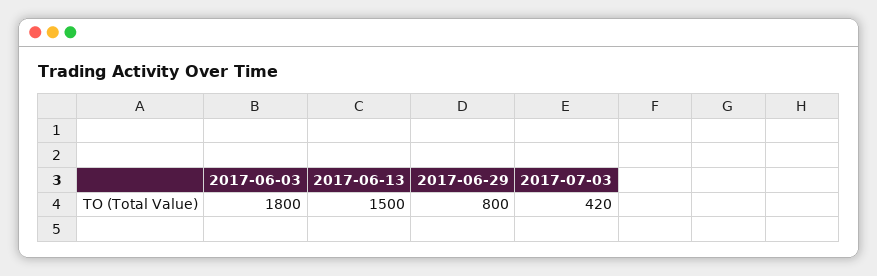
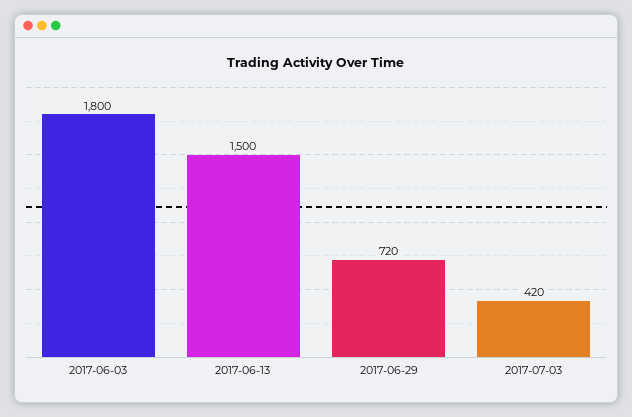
2017-06-29: 800 -> 720

